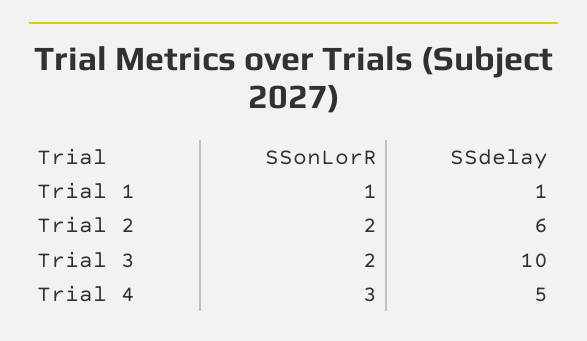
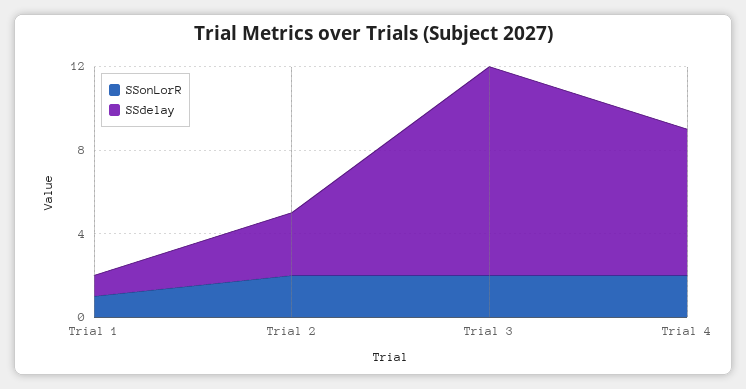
SSdelay, Trial 2: 6 -> 3
SSonLorR, Trial 4: 3 -> 2
SSdelay, Trial 4: 5 -> 7

